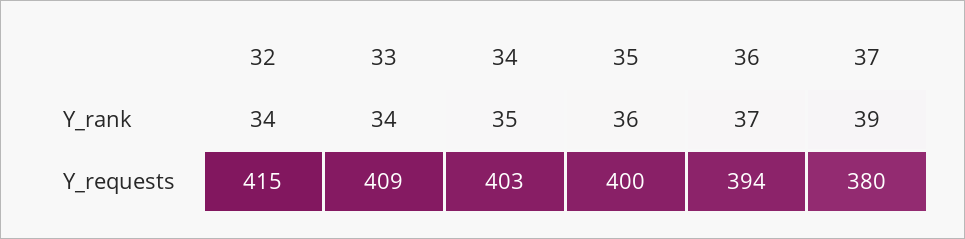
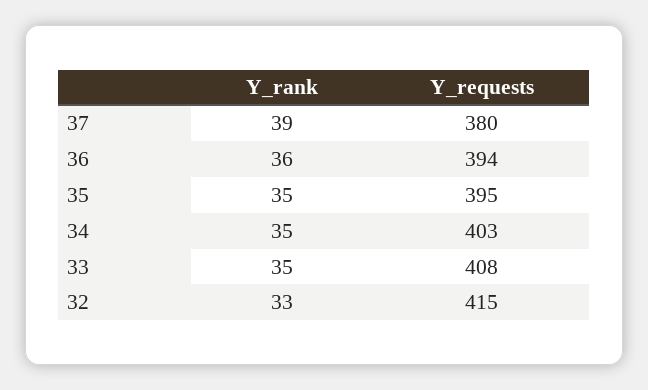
32, Y_rank: 34 -> 33
33, Y_rank: 34 -> 35
35, Y_rank: 36 -> 35
36, Y_rank: 37 -> 36
33, Y_requests: 409 -> 408
35, Y_requests: 400 -> 395

